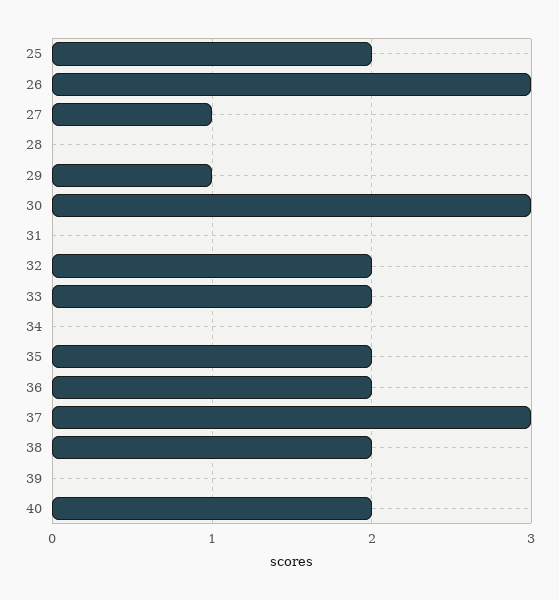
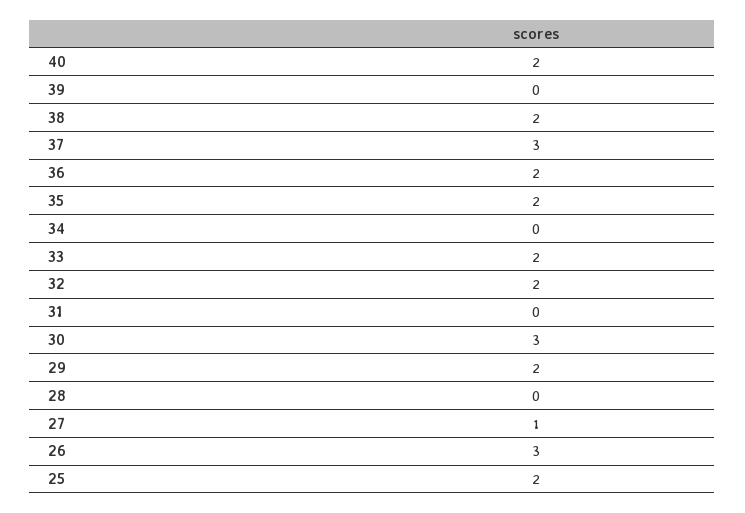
29: 1 -> 2

